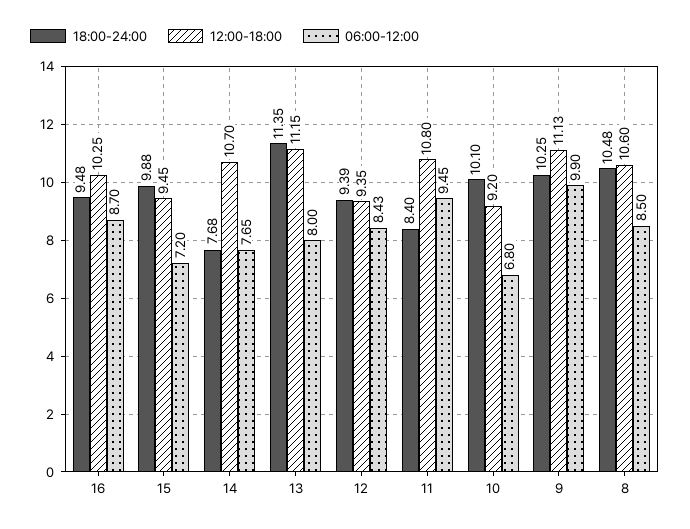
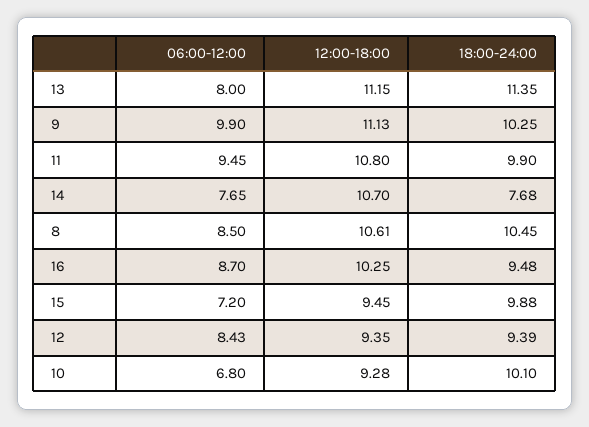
18:00-24:00, 11: 8.4 -> 9.9
12:00-18:00, 10: 9.2 -> 9.28
18:00-24:00, 8: 10.48 -> 10.45
12:00-18:00, 8: 10.6 -> 10.61

